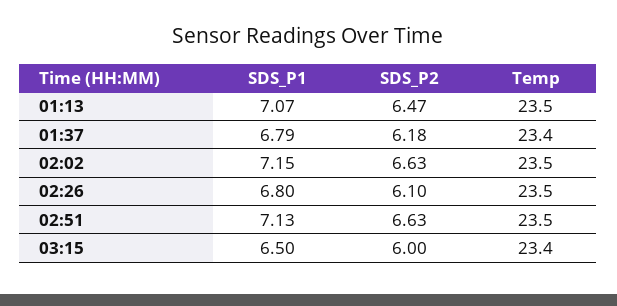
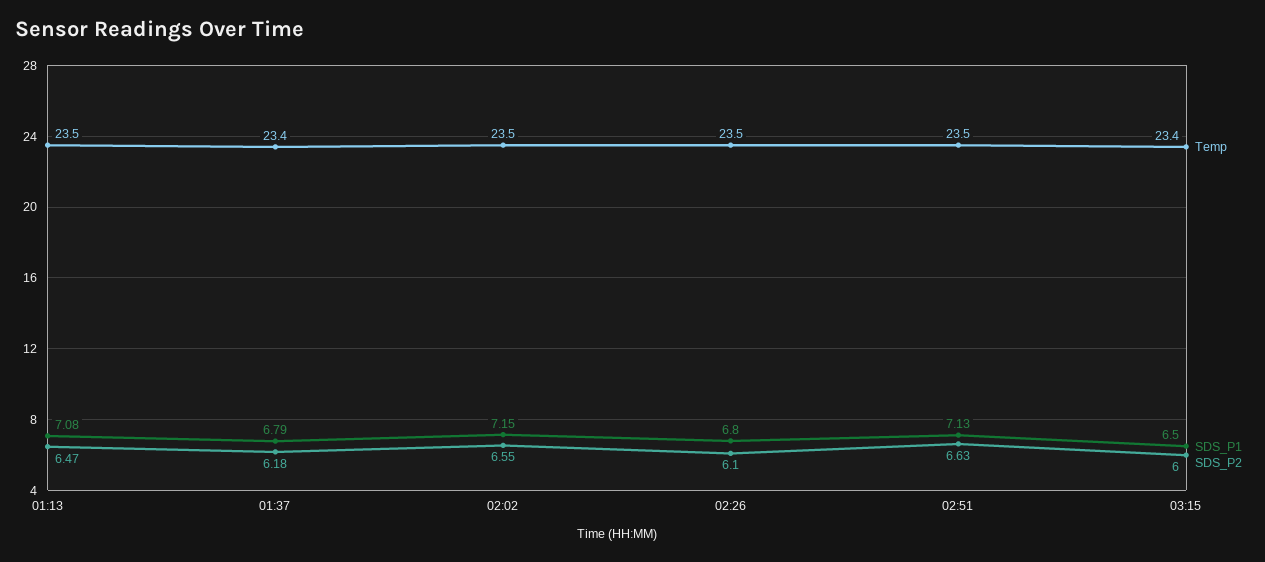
SDS_P1, 01:13: 7.07 -> 7.08
SDS_P2, 02:02: 6.63 -> 6.55

